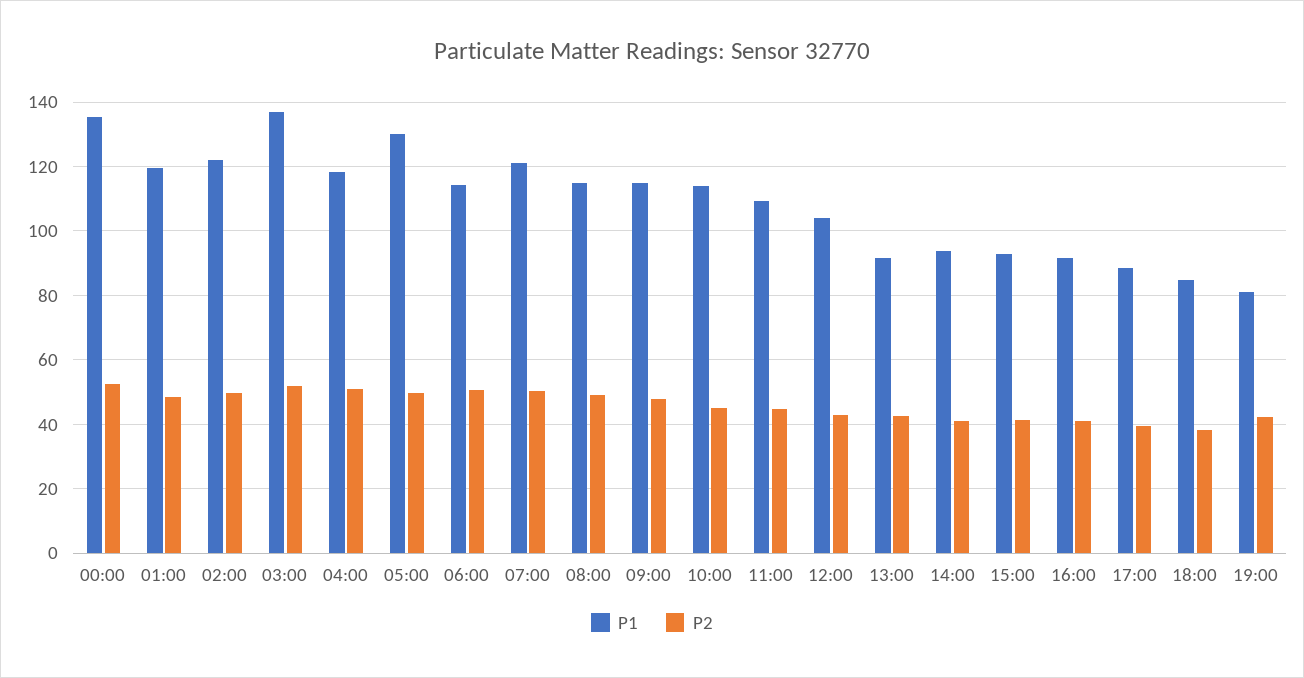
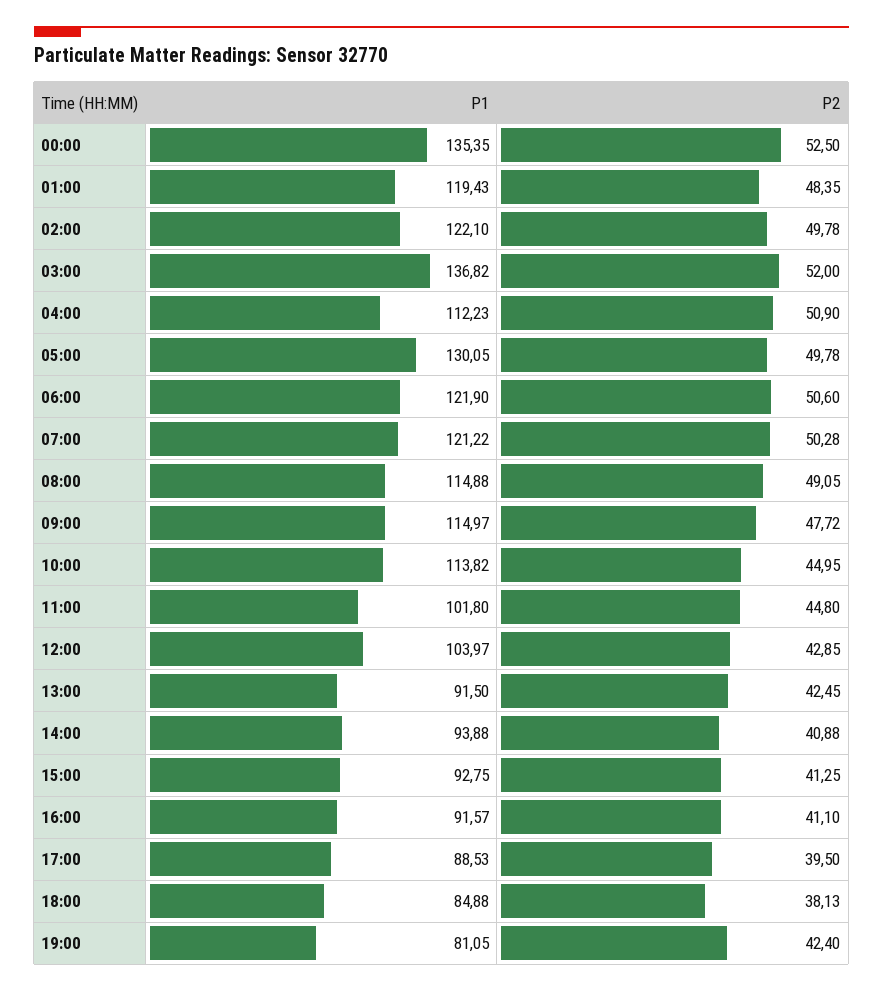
P1, 04:00: 118 -> 112.23
P1, 06:00: 114 -> 121.9
P1, 11:00: 110 -> 101.8

